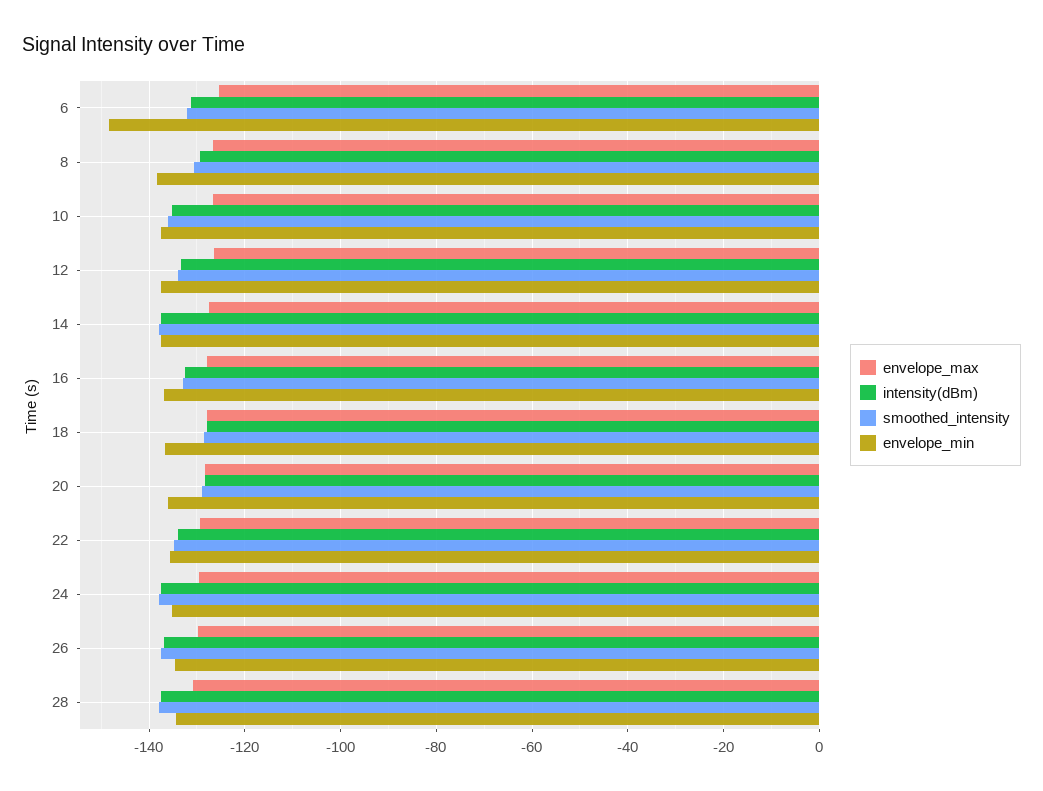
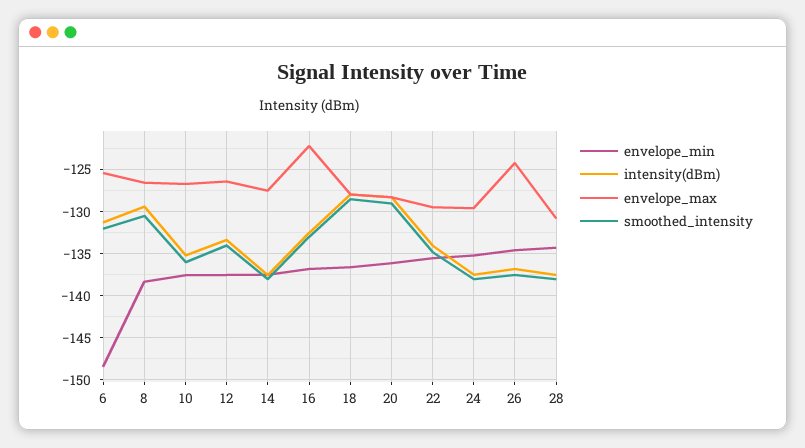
envelope_max, 16: -128 -> -122
envelope_max, 26: -130 -> -124

